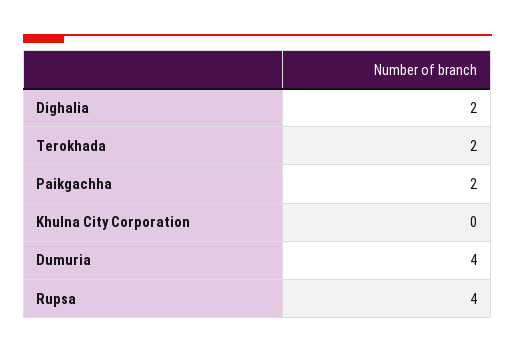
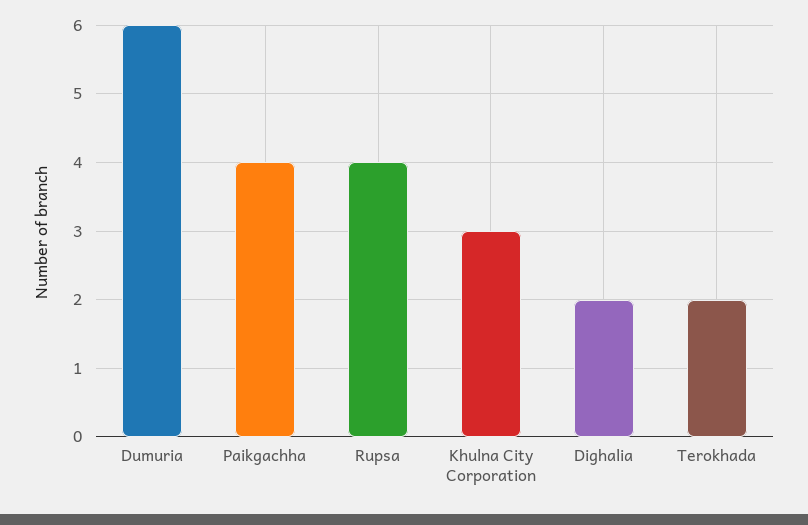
Paikgachha: 2 -> 4
Khulna City Corporation: 0 -> 3
Dumuria: 4 -> 6

